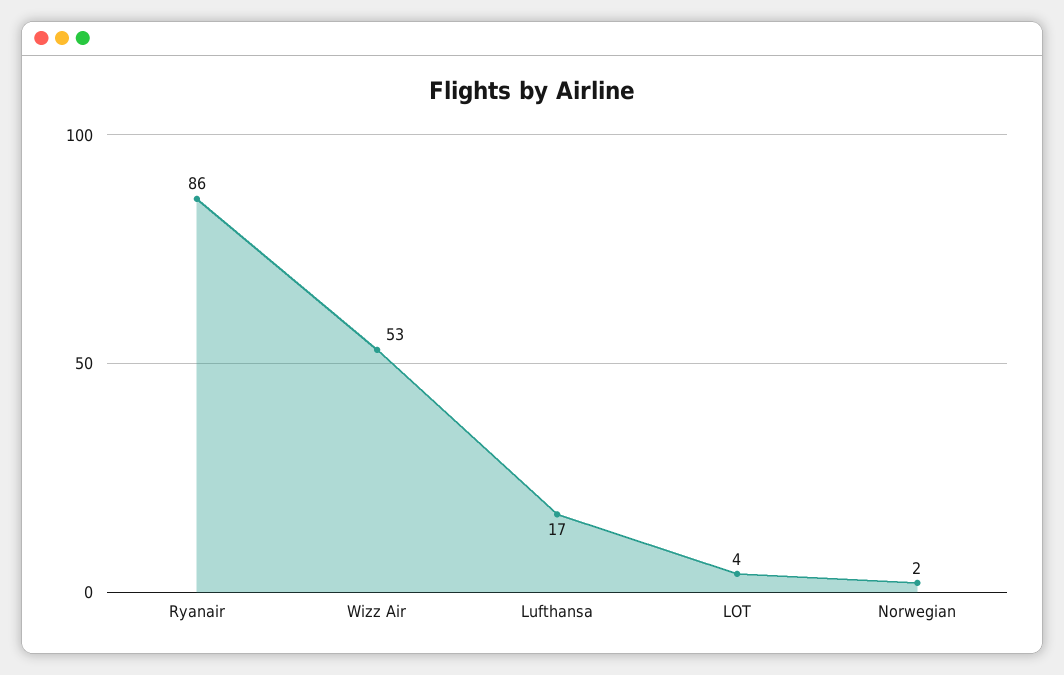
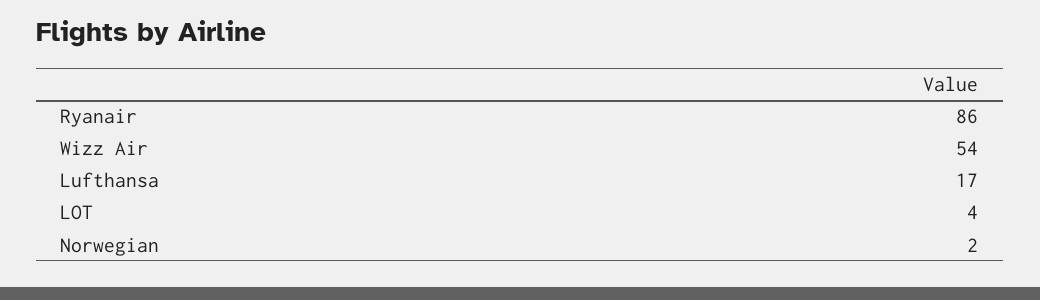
Wizz Air: 53 -> 54

